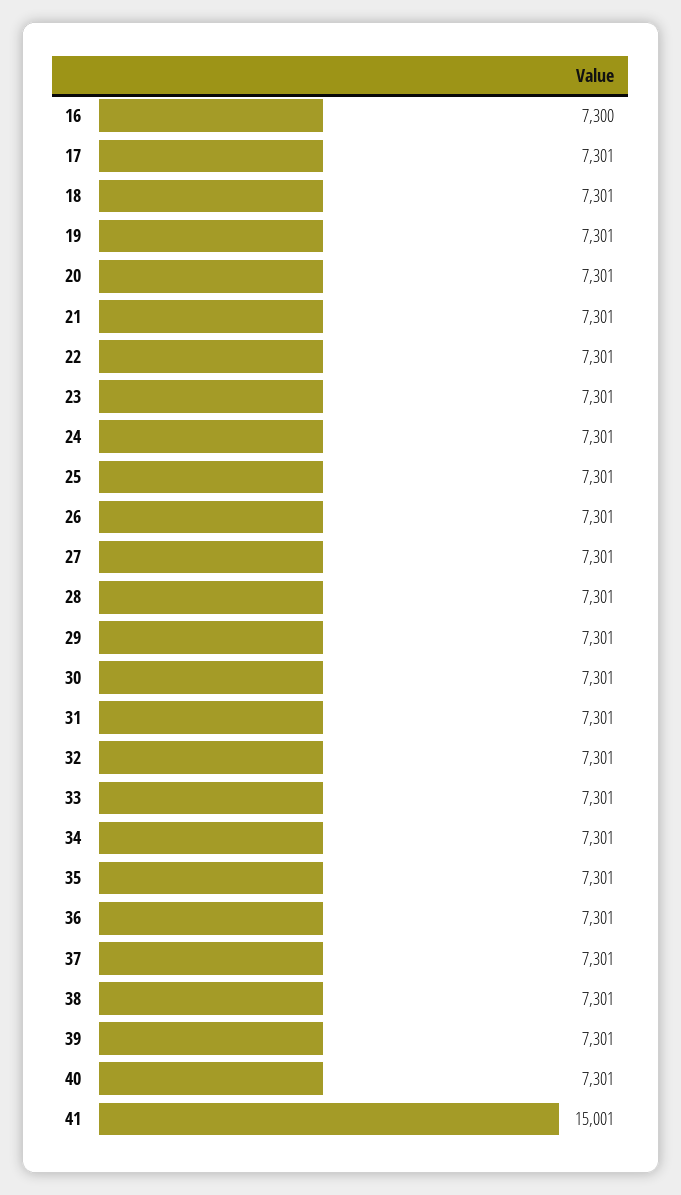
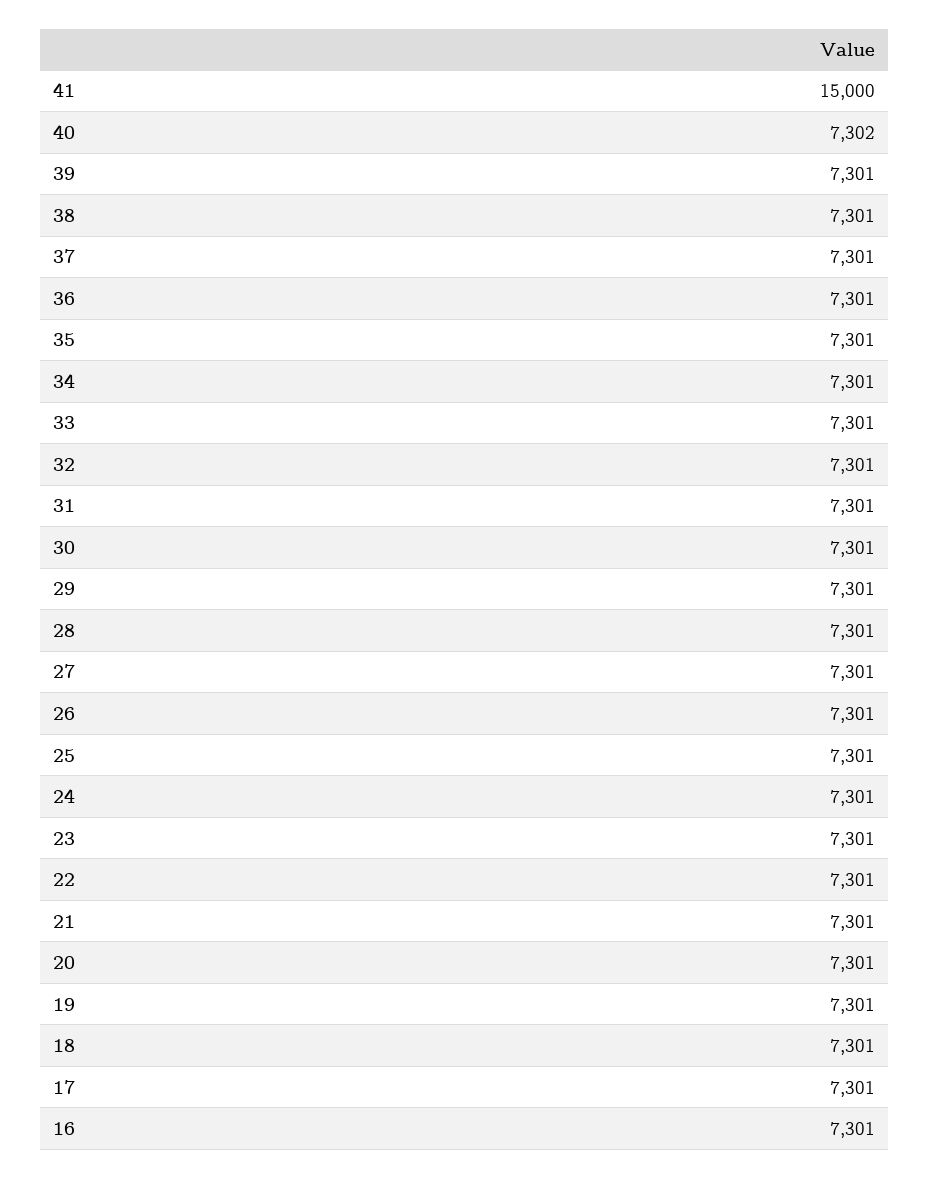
16: 7300 -> 7301
40: 7301 -> 7302
41: 15001 -> 15000

